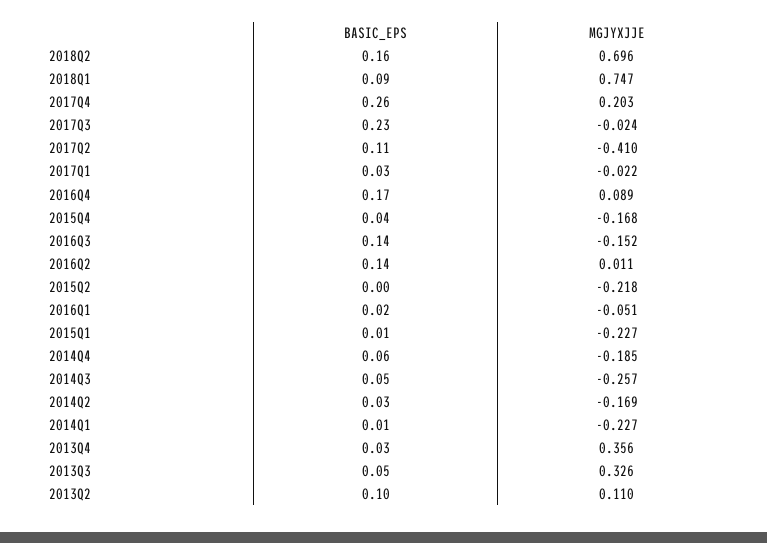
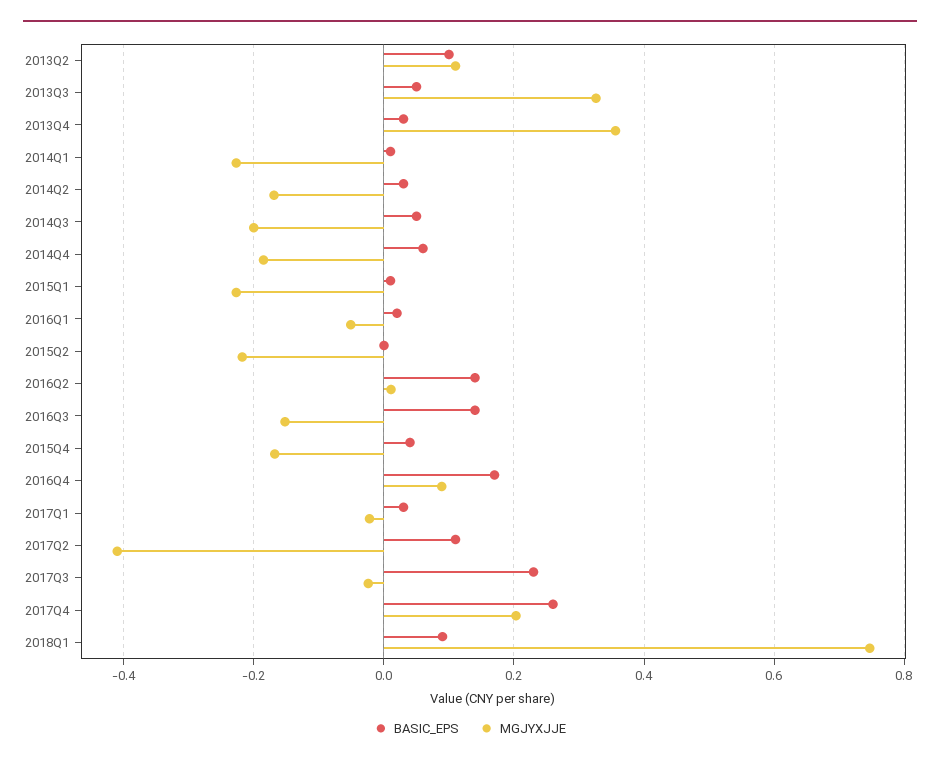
BASIC_EPS, 2018Q2: 0.16 -> none
MGJYXJJE, 2018Q2: 0.696 -> none
MGJYXJJE, 2014Q3: -0.257 -> -0.2

